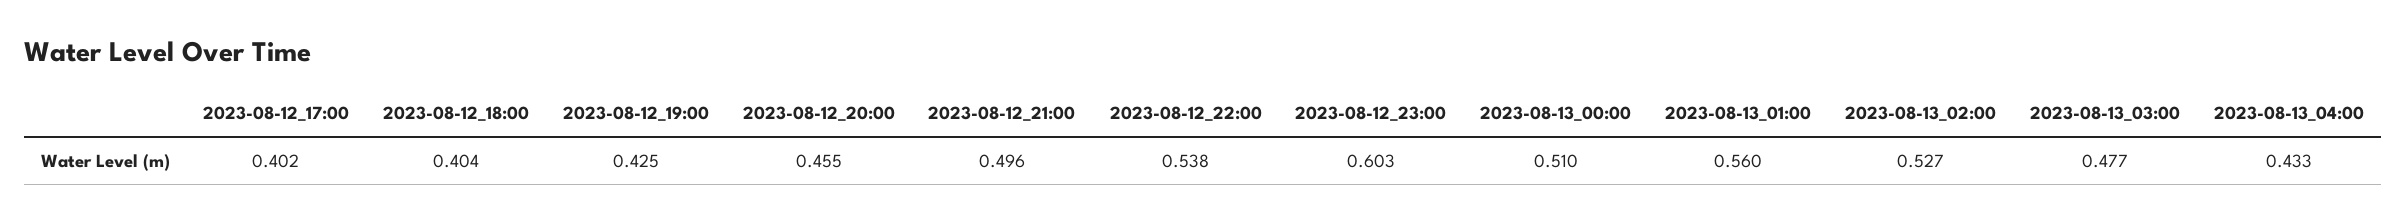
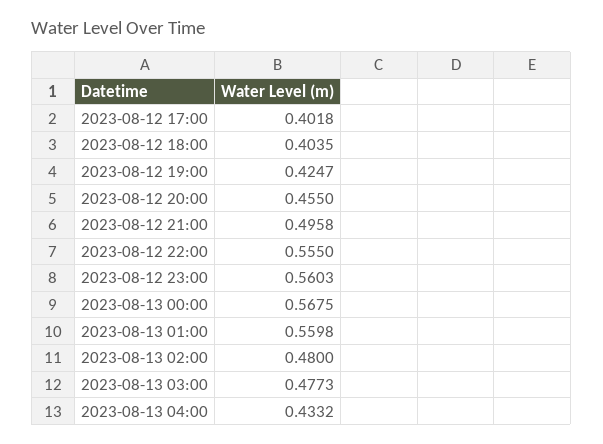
2023-08-12_22:00: 0.538 -> 0.555
2023-08-12_23:00: 0.603 -> 0.5603
2023-08-13_00:00: 0.51 -> 0.5675
2023-08-13_02:00: 0.527 -> 0.48

